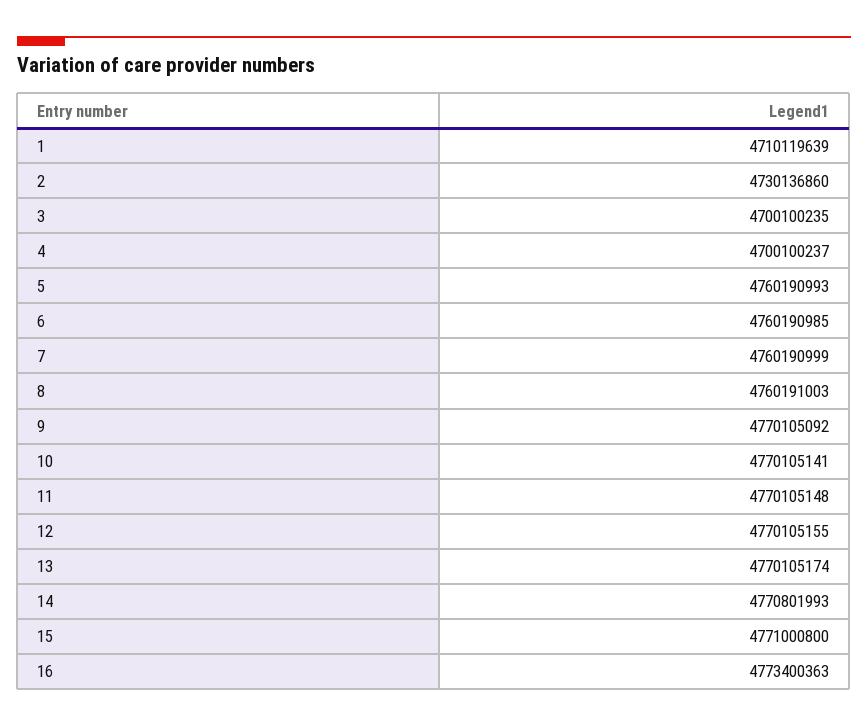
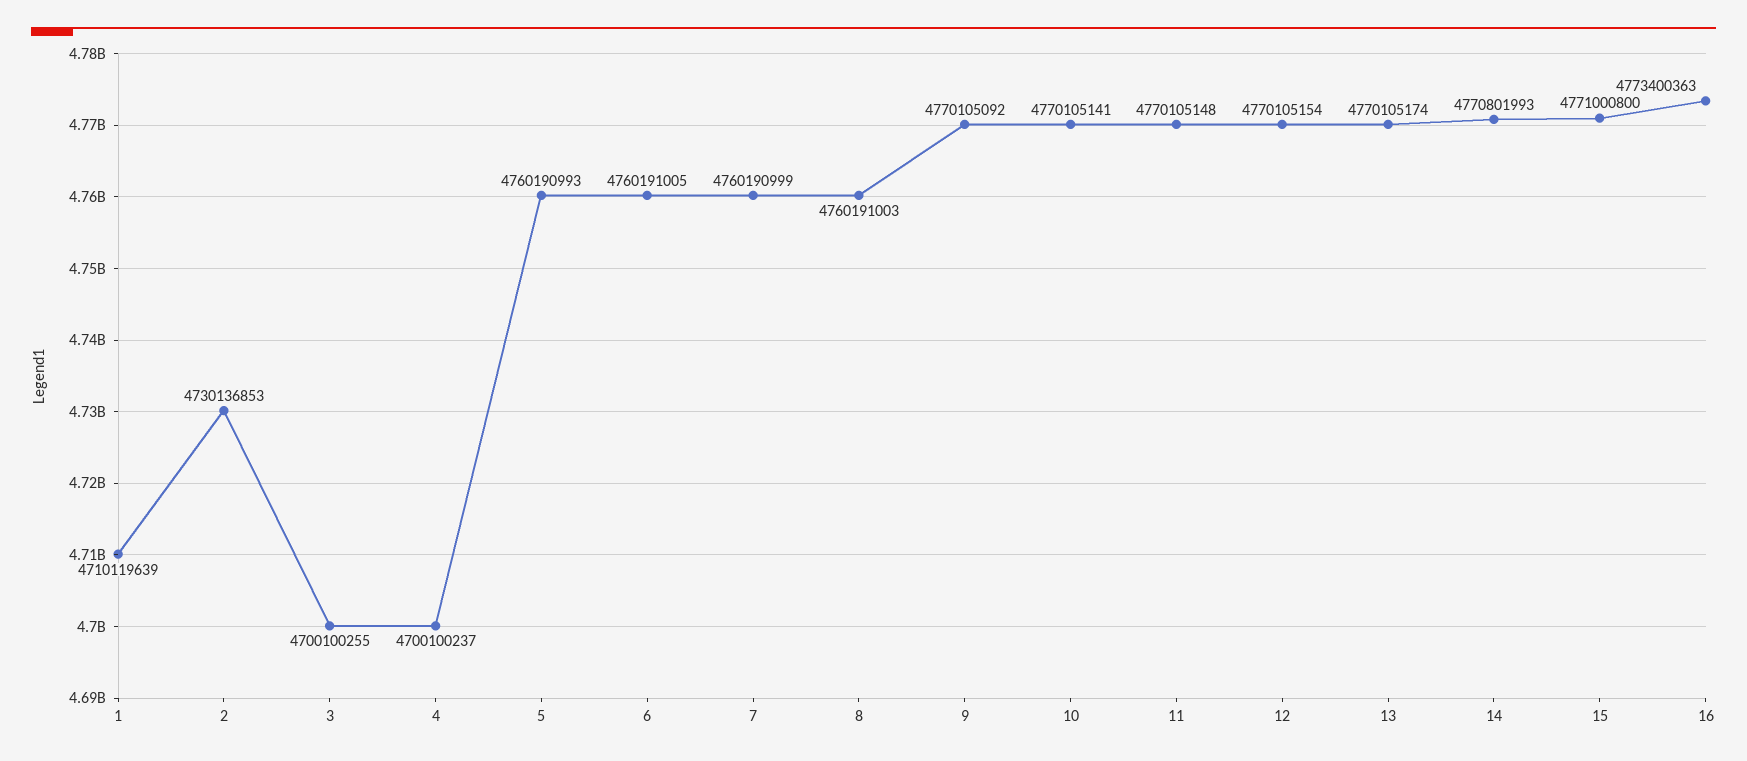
2: 4730136860 -> 4730136853
3: 4700100235 -> 4700100255
6: 4760190985 -> 4760191005
12: 4770105155 -> 4770105154

